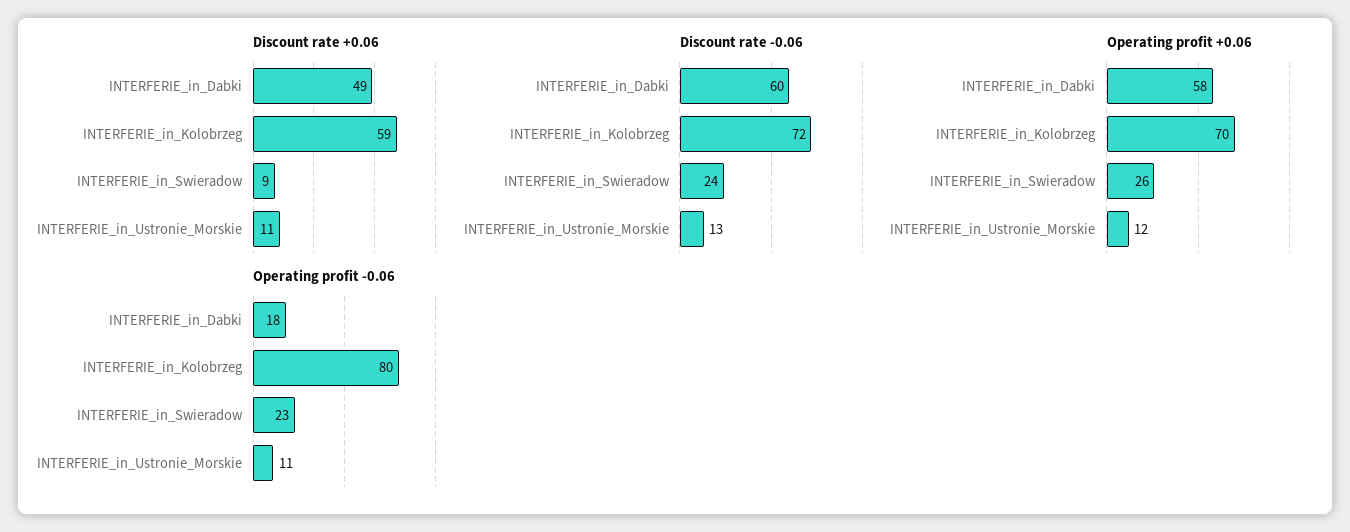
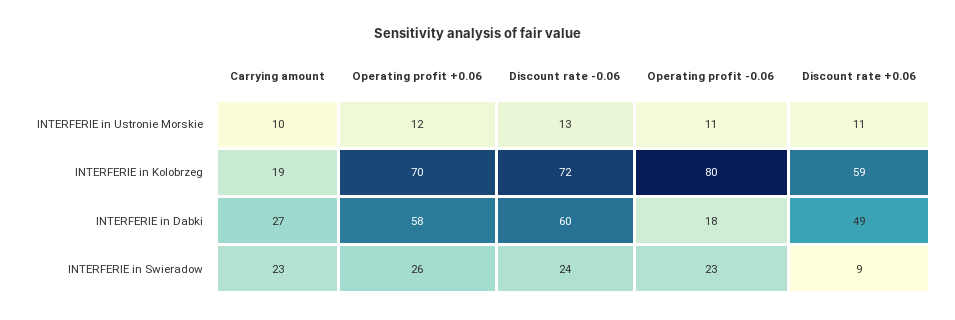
Carrying amount, INTERFERIE_in_Ustronie_Morskie: none -> 10
Carrying amount, INTERFERIE_in_Kolobrzeg: none -> 19
Carrying amount, INTERFERIE_in_Dabki: none -> 27
Carrying amount, INTERFERIE_in_Swieradow: none -> 23

